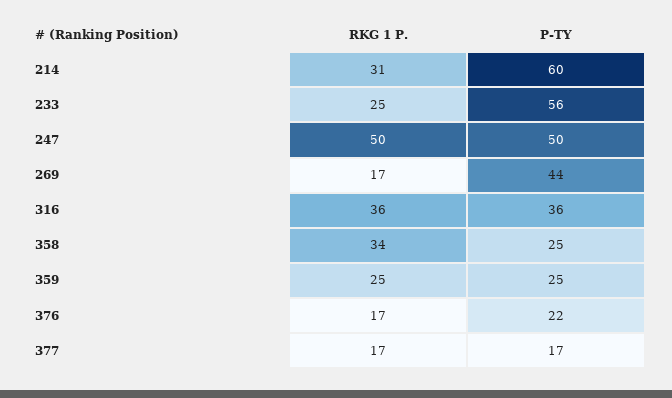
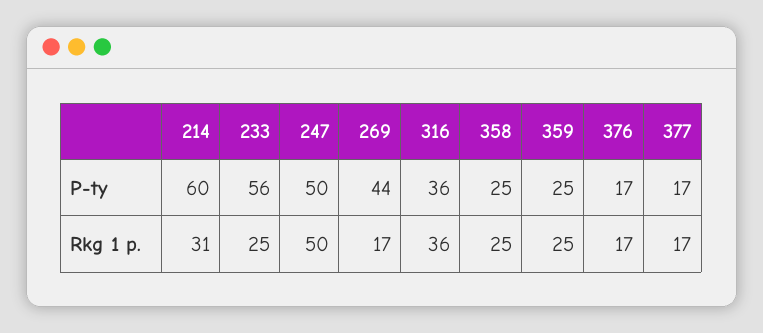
RKG 1 P., 358: 34 -> 25
P-TY, 376: 22 -> 17

